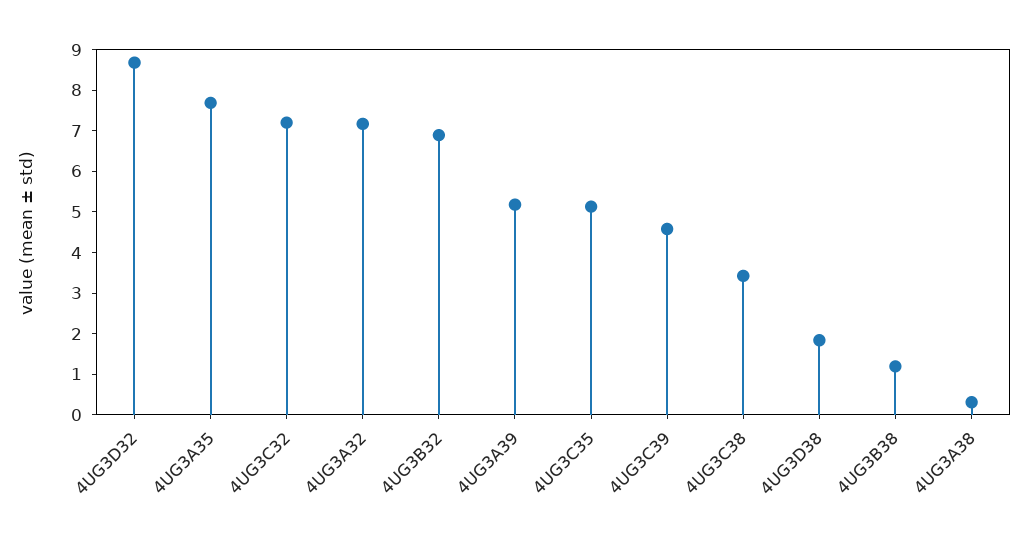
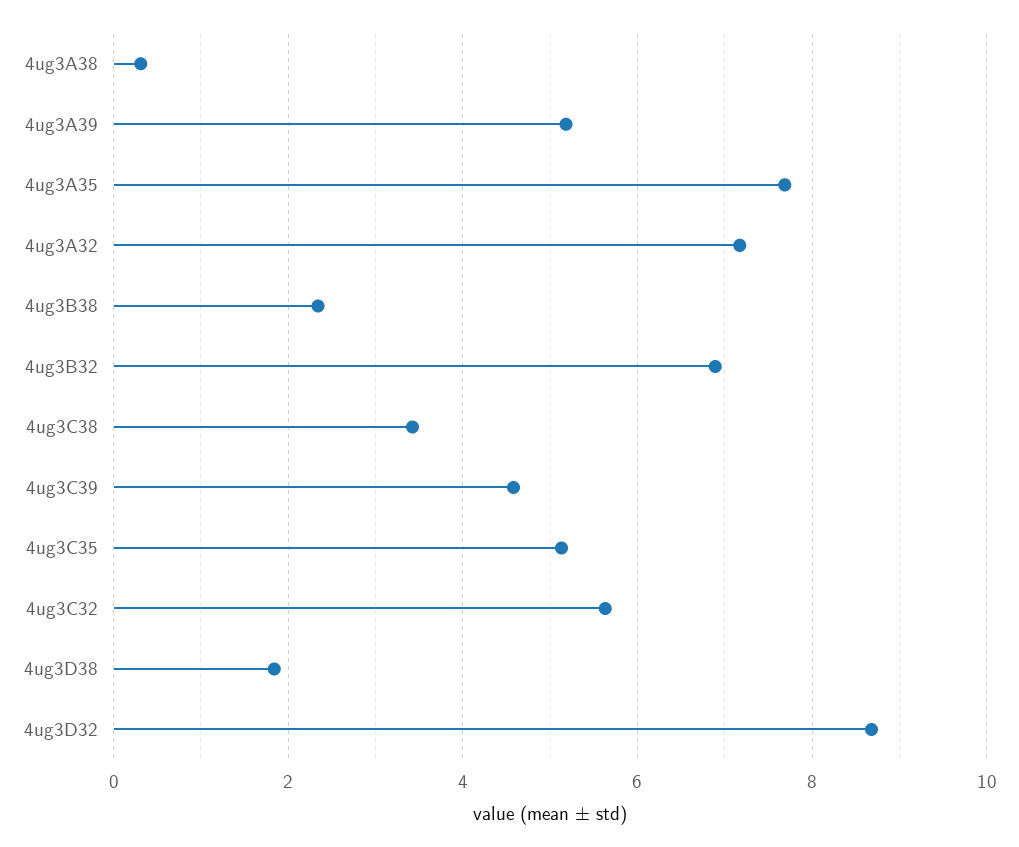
4UG3C32: 7.2 -> 5.6
4UG3B38: 1.2 -> 2.4

